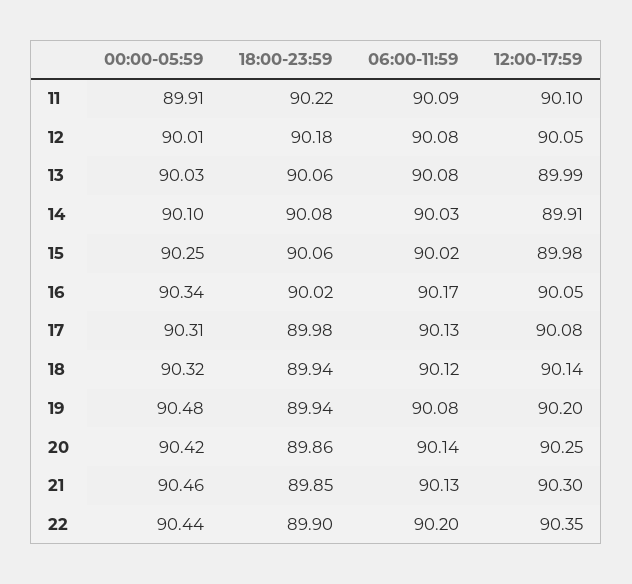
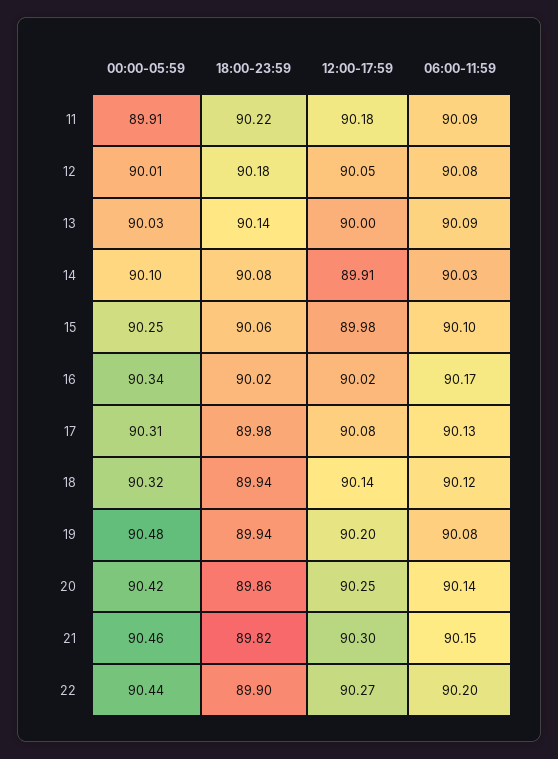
12:00-17:59, 11: 90.1 -> 90.18
18:00-23:59, 13: 90.06 -> 90.14
06:00-11:59, 13: 90.08 -> 90.09
12:00-17:59, 13: 89.99 -> 90
06:00-11:59, 15: 90.02 -> 90.1
12:00-17:59, 16: 90.05 -> 90.02
18:00-23:59, 21: 89.85 -> 89.82
06:00-11:59, 21: 90.13 -> 90.15
12:00-17:59, 22: 90.35 -> 90.27

